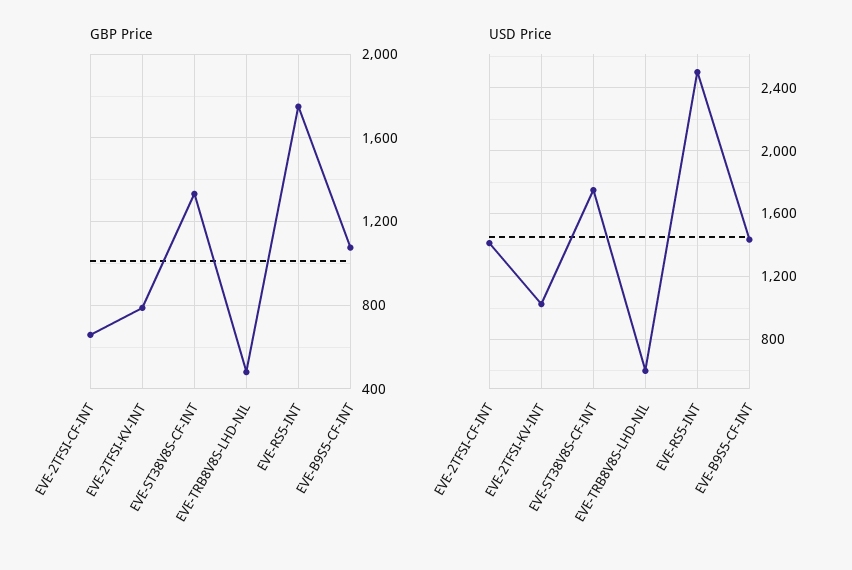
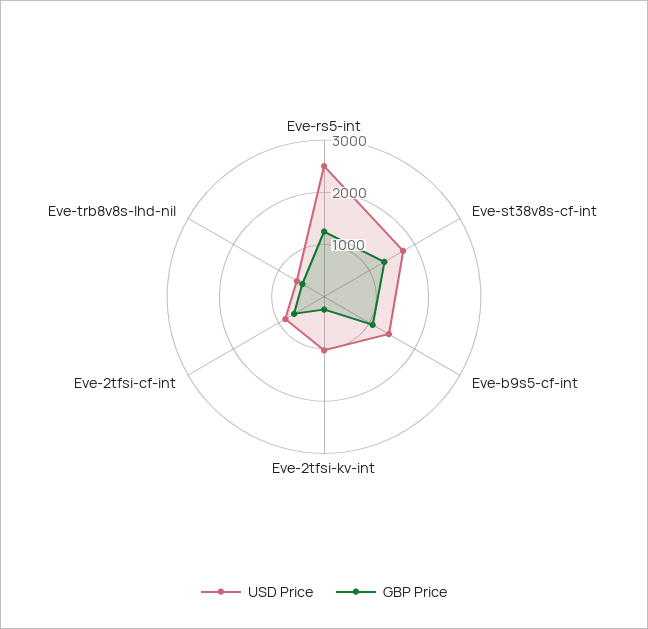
GBP Price, EVE-2TFSI-KV-INT: 800 -> 200
GBP Price, EVE-RS5-INT: 1750 -> 1200
USD Price, EVE-2TFSI-CF-INT: 1400 -> 800

